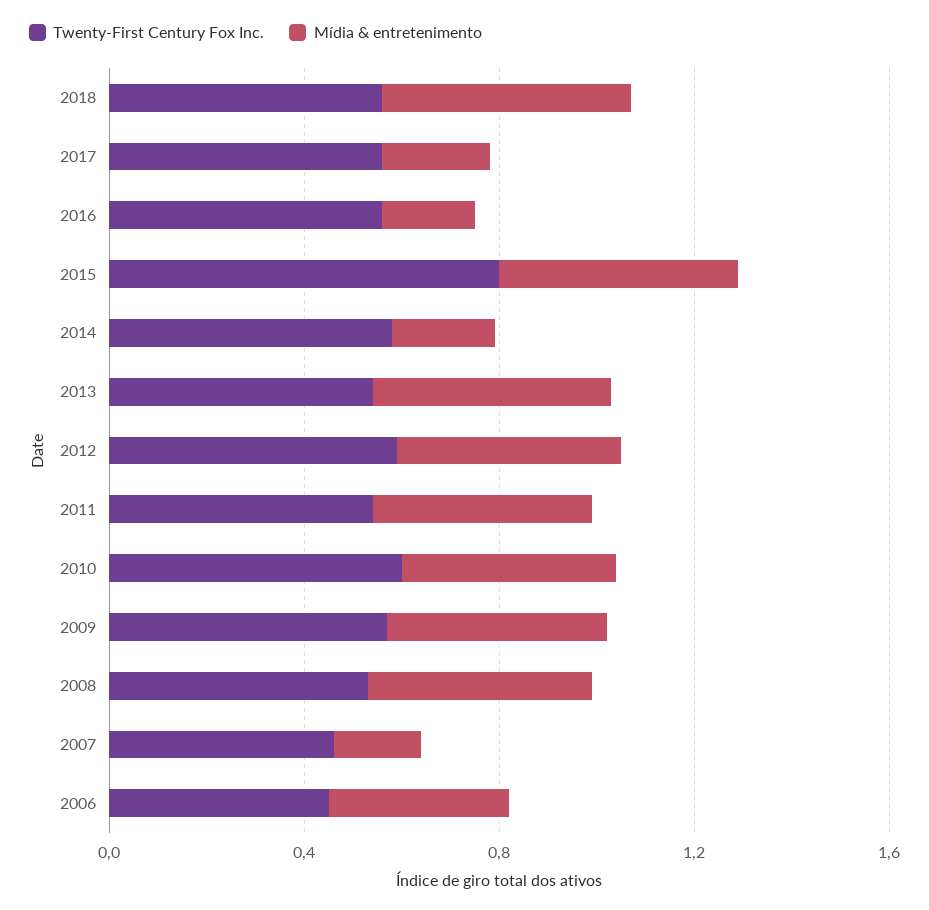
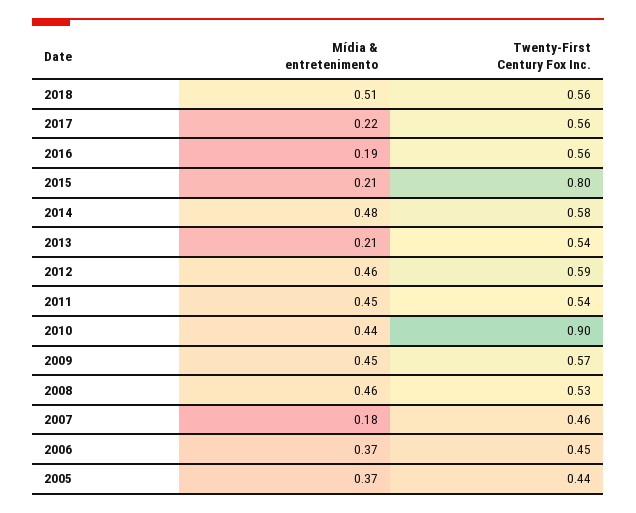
Mídia & entretenimento, 2015: 0.5 -> 0.21
Mídia & entretenimento, 2014: 0.2 -> 0.48
Mídia & entretenimento, 2013: 0.5 -> 0.21
Twenty-First Century Fox Inc., 2010: 0.6 -> 0.9
Mídia & entretenimento, 2005: none -> 0.37
Twenty-First Century Fox Inc., 2005: none -> 0.44

